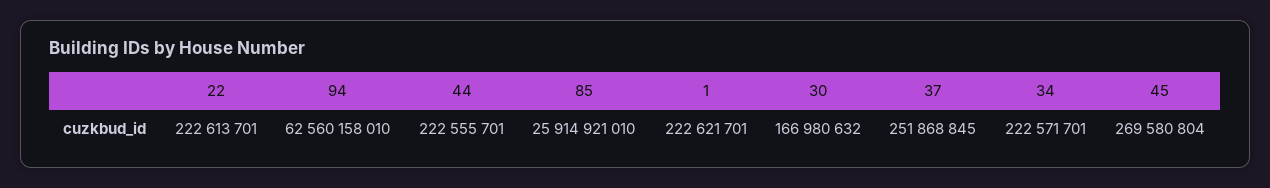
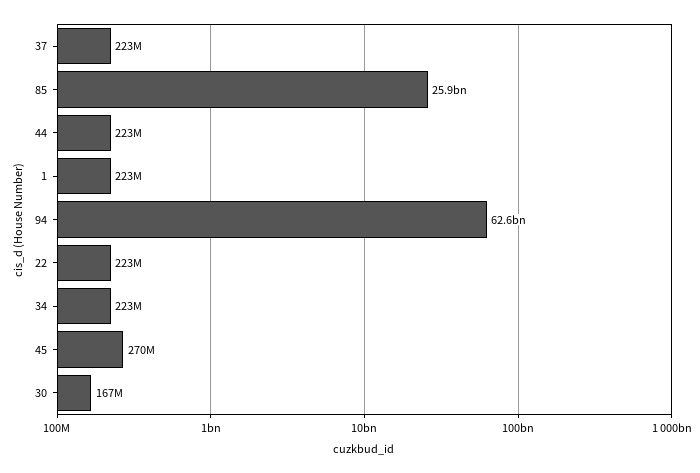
37: 251868845 -> 223000000

